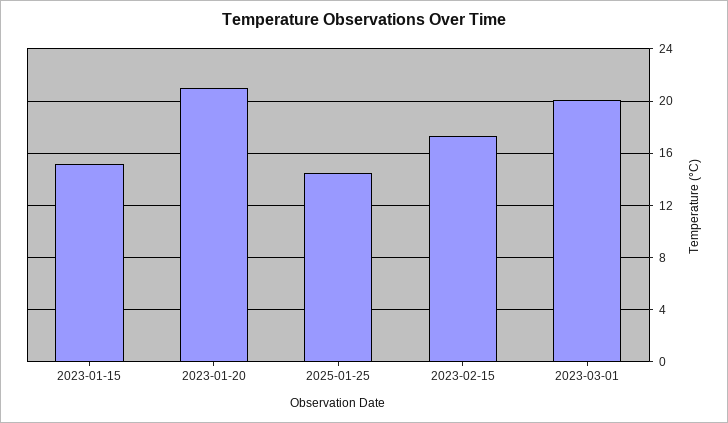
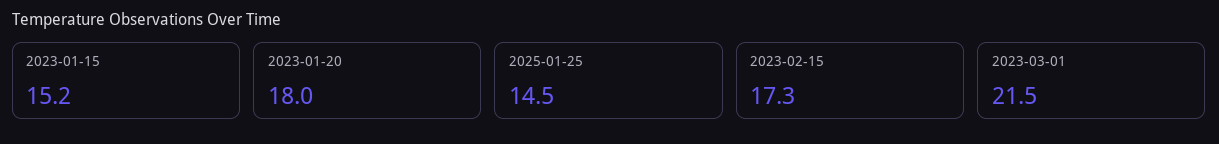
2023-01-20: 21 -> 18
2023-03-01: 20 -> 21.5

